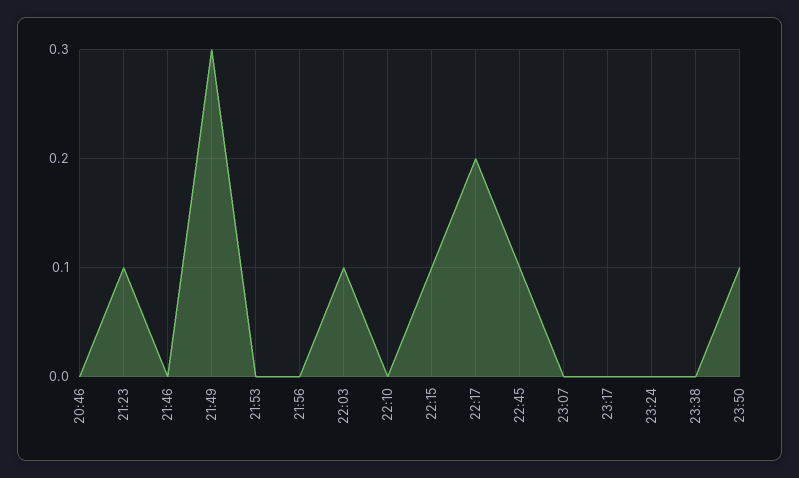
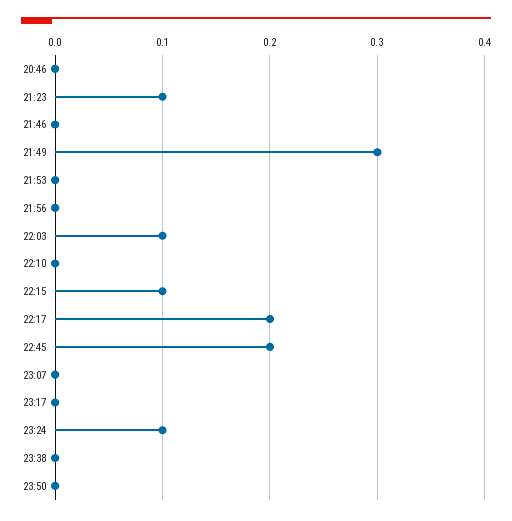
22:45: 0.1 -> 0.2
23:24: 0 -> 0.1
23:50: 0.1 -> 0

